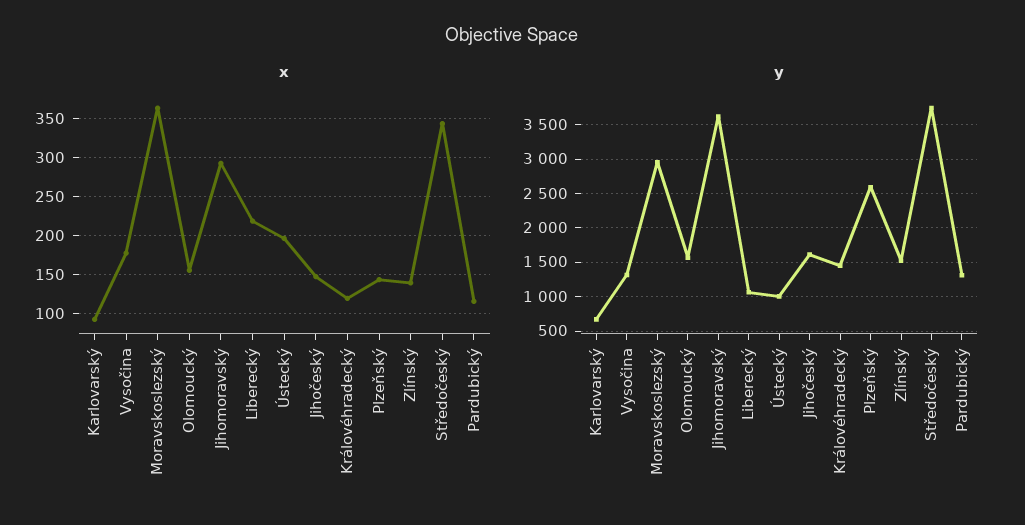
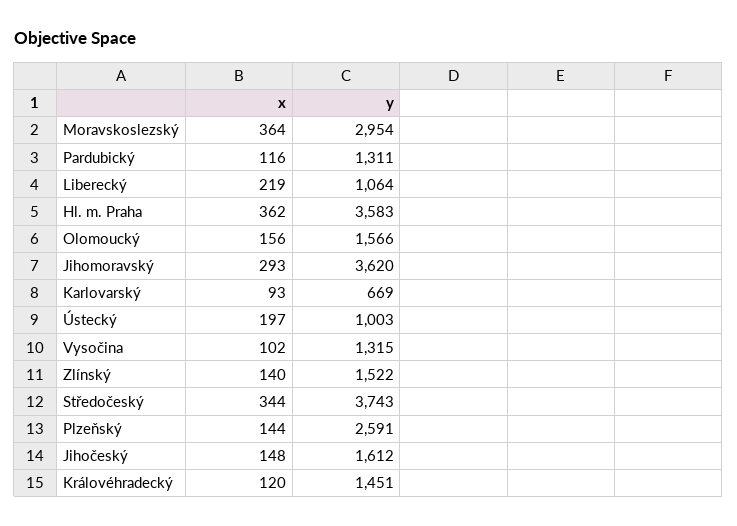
x, Vysočina: 180 -> 102
x, Hl. m. Praha: none -> 362
y, Hl. m. Praha: none -> 3583

